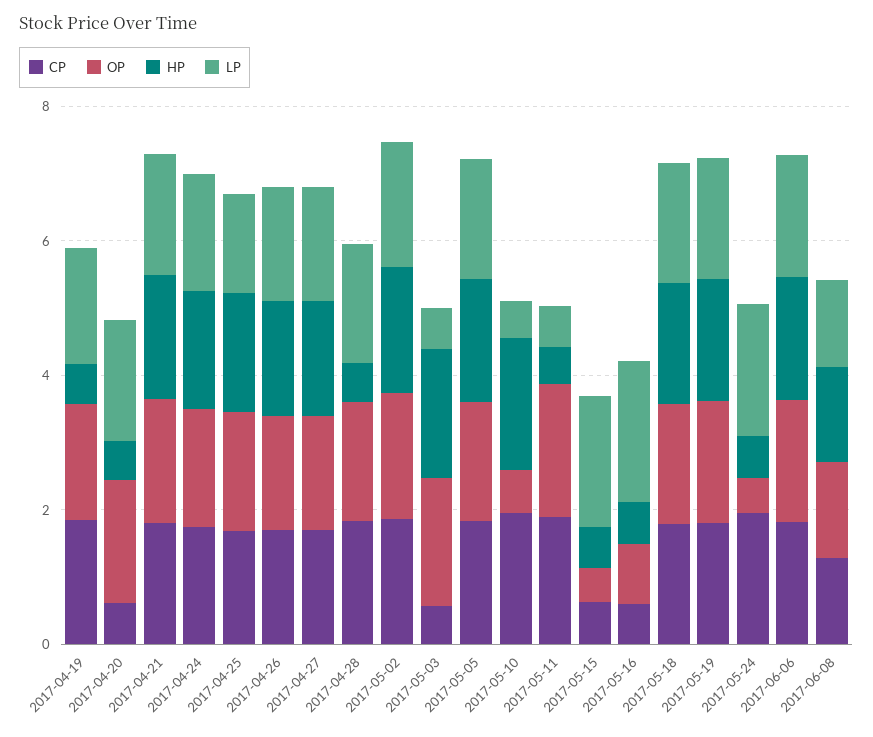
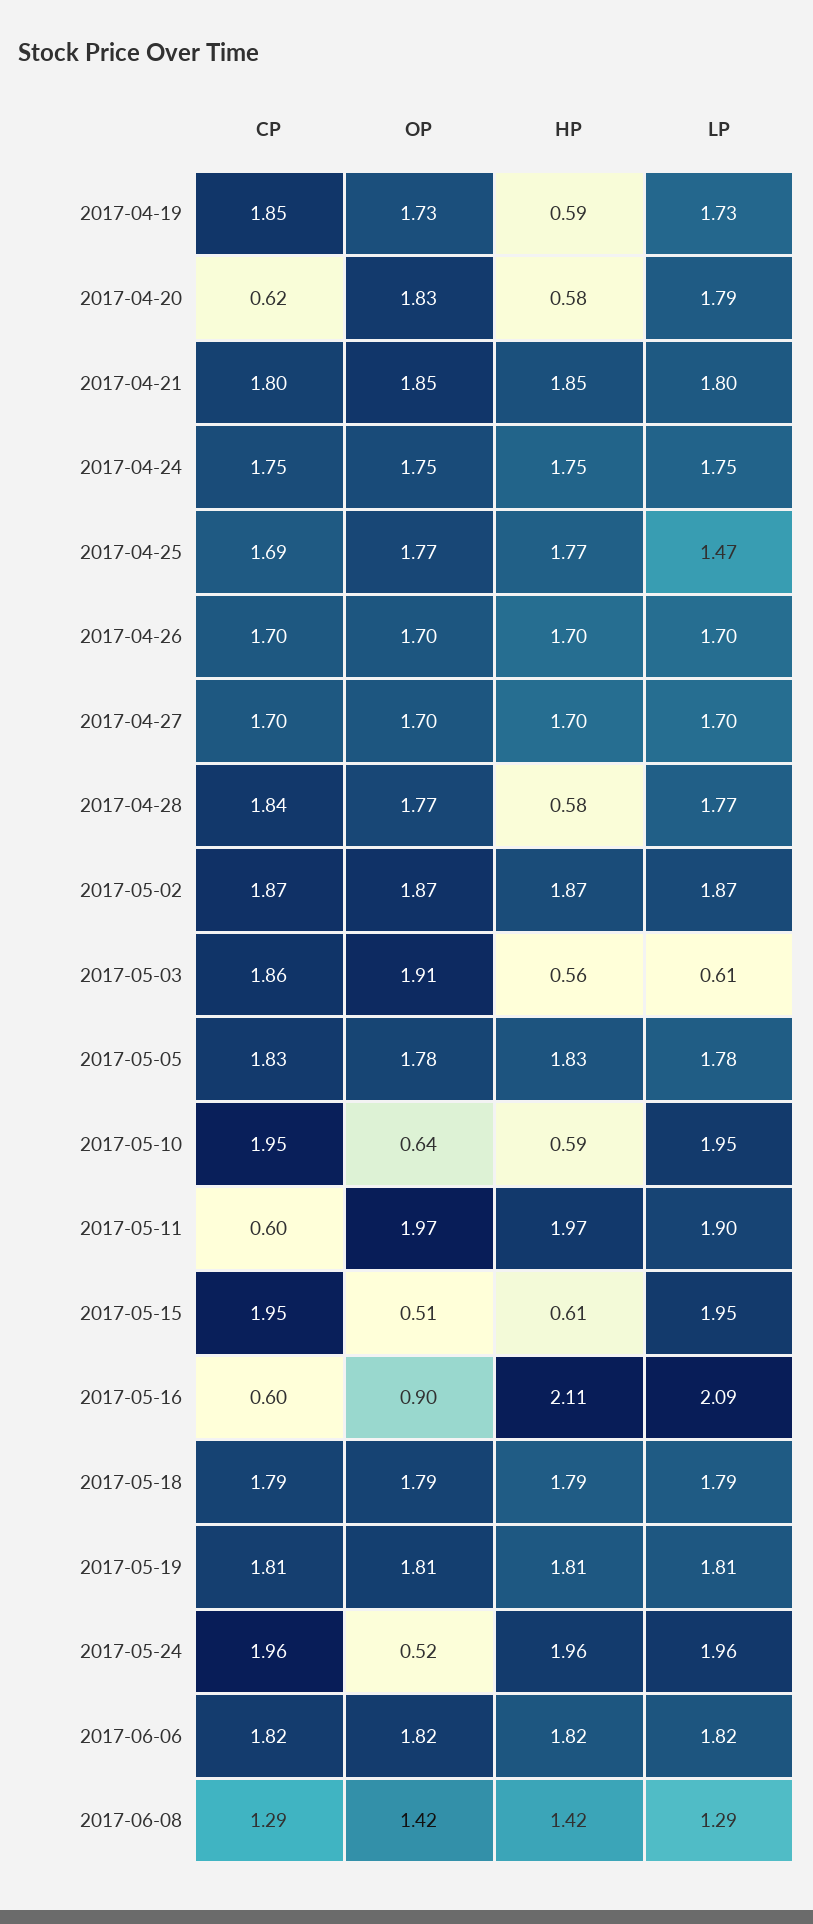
CP, 2017-05-03: 0.5 -> 1.86
HP, 2017-05-03: 2 -> 0.56
HP, 2017-05-10: 2 -> 0.59
LP, 2017-05-10: 0.5 -> 1.95
CP, 2017-05-11: 2 -> 0.6
HP, 2017-05-11: 0.5 -> 1.97
LP, 2017-05-11: 0.5 -> 1.9
CP, 2017-05-15: 0.5 -> 1.95
HP, 2017-05-16: 0.5 -> 2.11
HP, 2017-05-24: 0.5 -> 1.96

